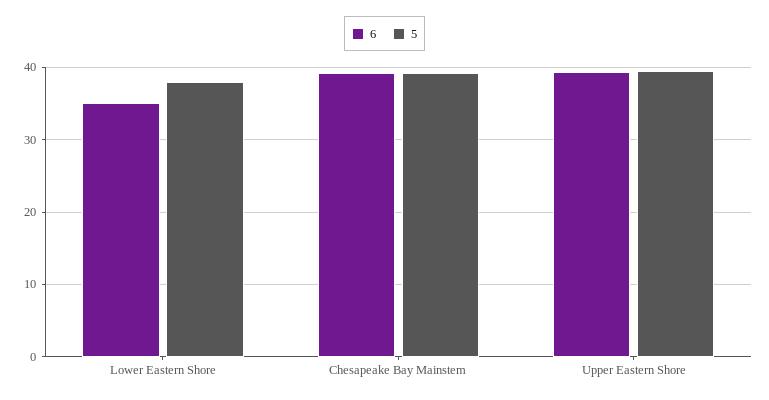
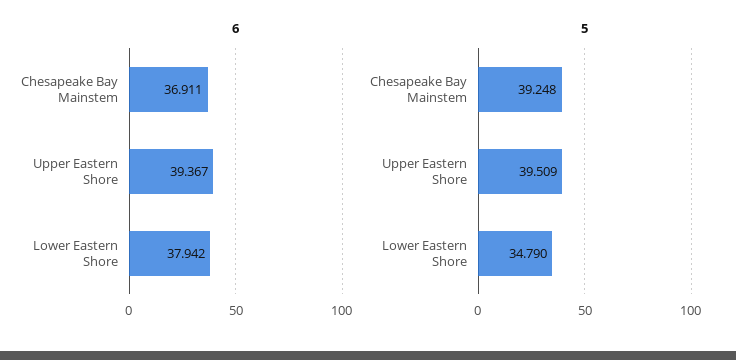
6, Lower Eastern Shore: 35 -> 37.942
5, Lower Eastern Shore: 38 -> 34.79
6, Chesapeake Bay Mainstem: 39 -> 36.911

